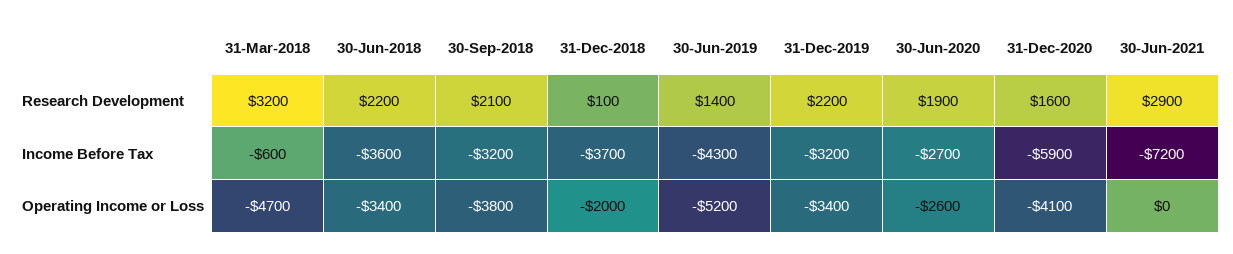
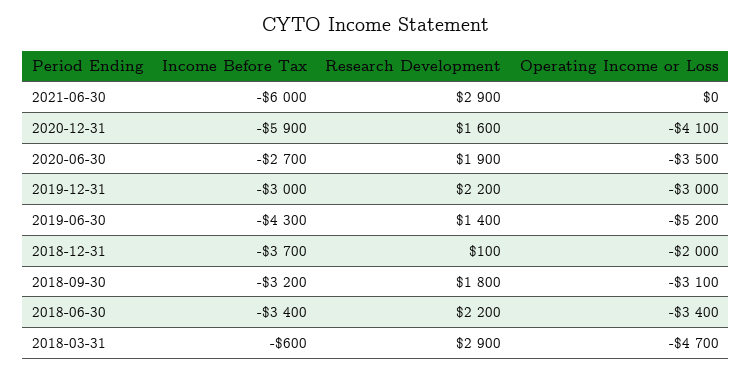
31-Mar-2018, Research Development: 3200 -> 2900
30-Sep-2018, Research Development: 2100 -> 1800
30-Jun-2018, Income Before Tax: -3600 -> -3400
31-Dec-2019, Income Before Tax: -3200 -> -3000
30-Jun-2021, Income Before Tax: -7200 -> -6000
30-Sep-2018, Operating Income or Loss: -3800 -> -3100
31-Dec-2019, Operating Income or Loss: -3400 -> -3000
30-Jun-2020, Operating Income or Loss: -2600 -> -3500

